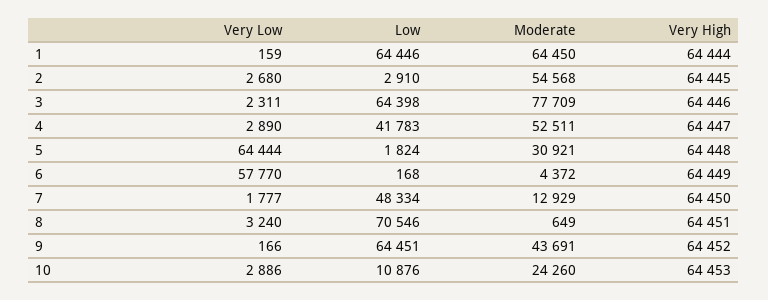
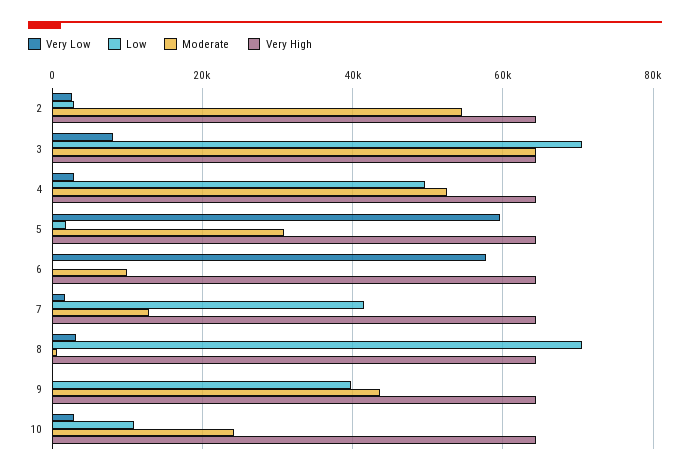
Very Low, 1: 159 -> none
Low, 1: 64446 -> none
Moderate, 1: 64450 -> none
Very High, 1: 64444 -> none
Very Low, 3: 2311 -> 8000
Low, 3: 64398 -> 70000
Moderate, 3: 77709 -> 64000
Low, 4: 41783 -> 50000
Very Low, 5: 64444 -> 60000
Moderate, 6: 4372 -> 10000
Low, 7: 48334 -> 42000
Low, 9: 64451 -> 40000

